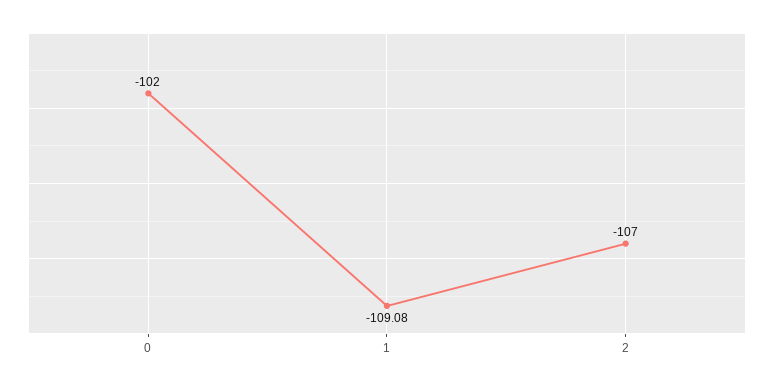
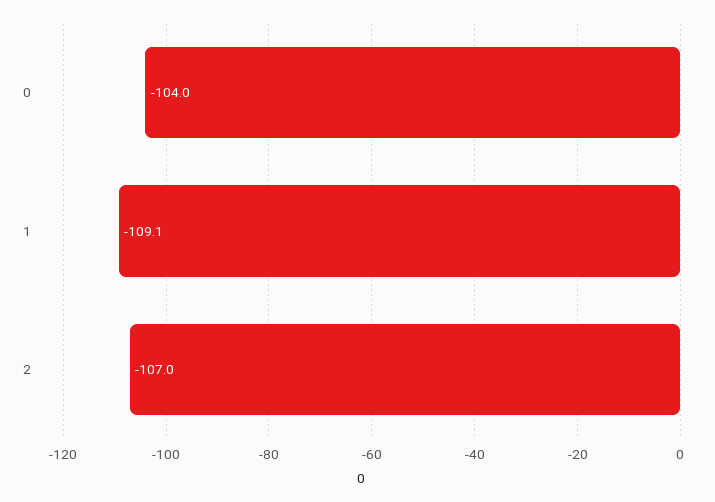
0: -102 -> -104

